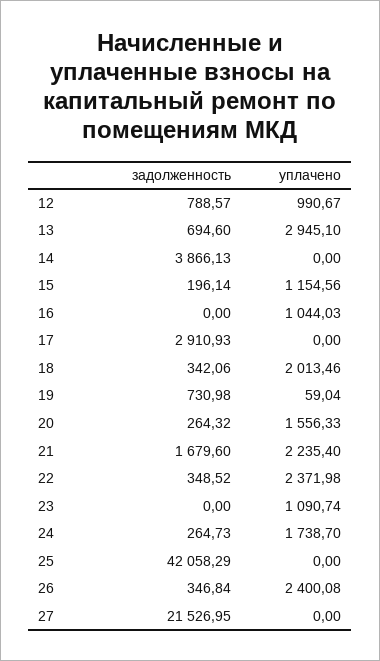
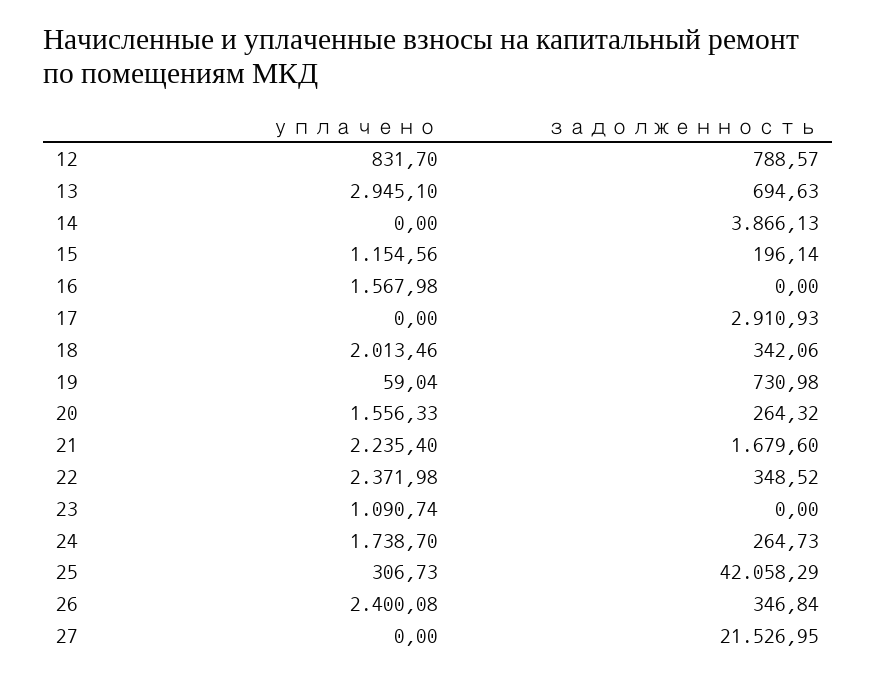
уплачено, 12: 990.67 -> 831.7
задолженность, 13: 694.6 -> 694.63
уплачено, 16: 1044.03 -> 1567.98
уплачено, 25: 0 -> 306.73

